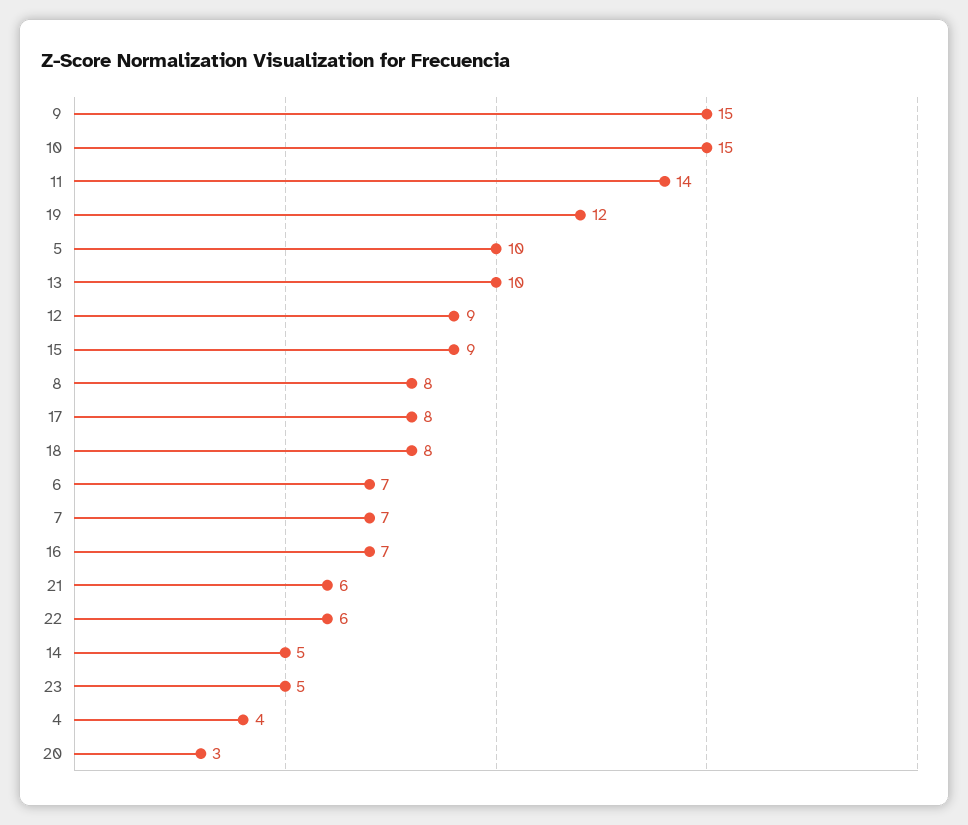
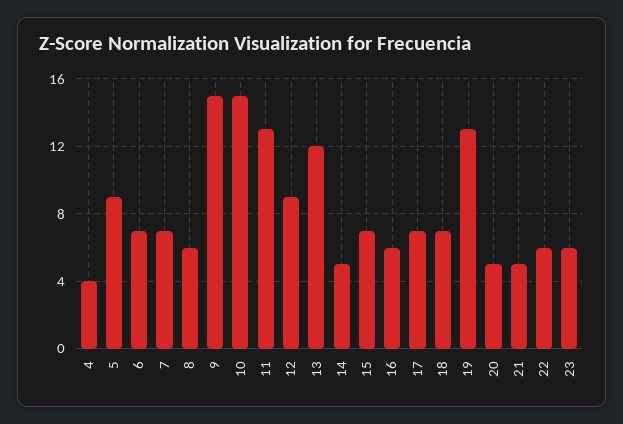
11: 14 -> 13
19: 12 -> 13
5: 10 -> 9
13: 10 -> 12
15: 9 -> 7
8: 8 -> 6
17: 8 -> 7
18: 8 -> 7
16: 7 -> 6
21: 6 -> 5
23: 5 -> 6
20: 3 -> 5

